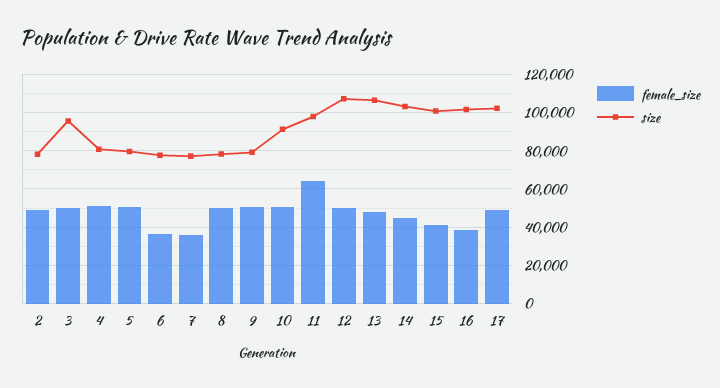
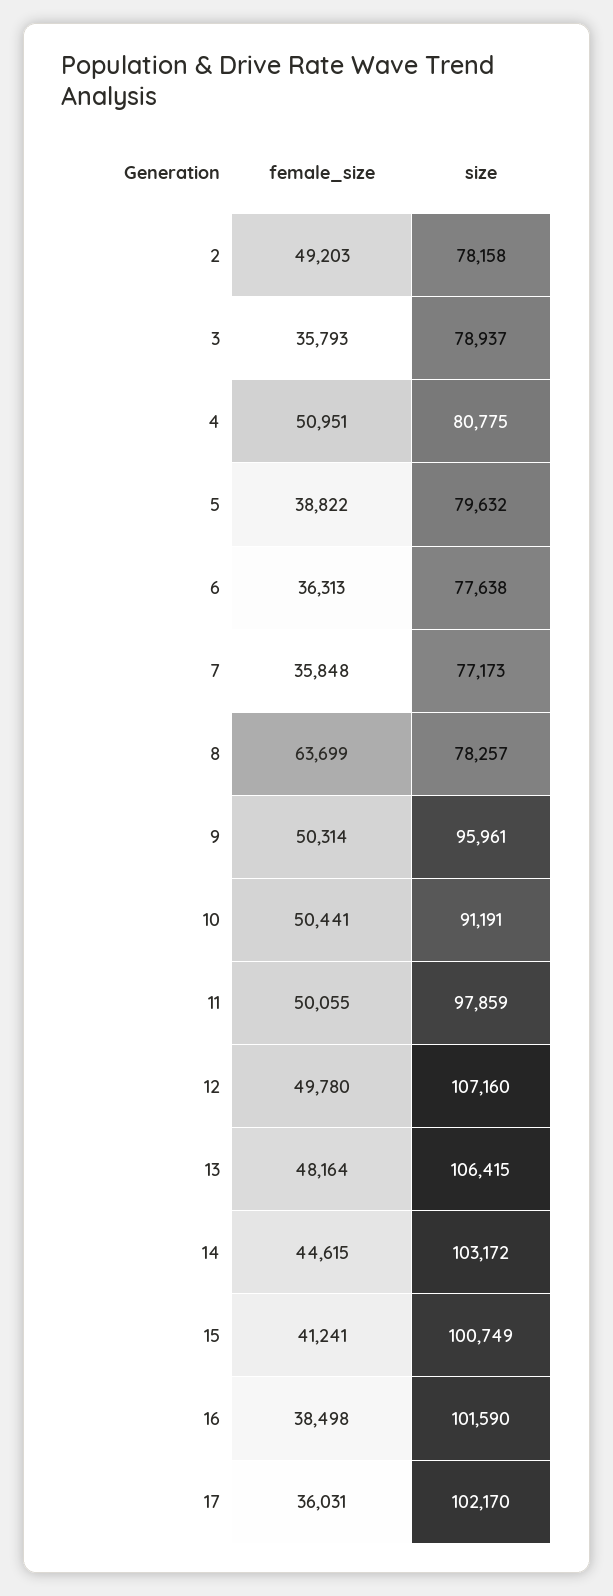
female_size, 3: 50000 -> 35793
size, 3: 95000 -> 78937
female_size, 5: 50000 -> 38822
female_size, 8: 50000 -> 63699
size, 9: 80000 -> 95961
female_size, 11: 65000 -> 50055
female_size, 17: 50000 -> 36031

